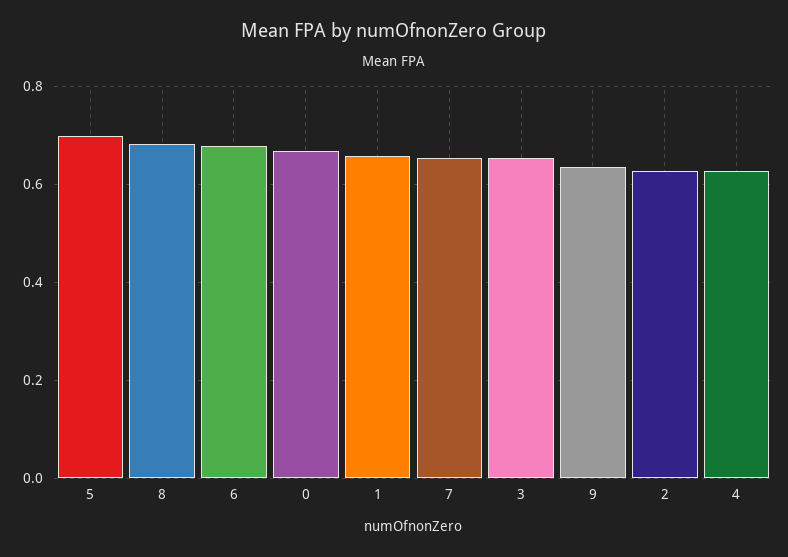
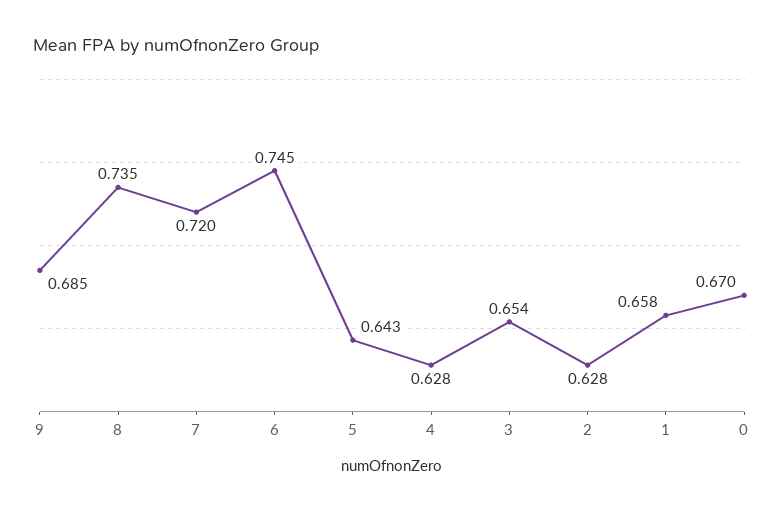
5: 0.7 -> 0.643
8: 0.68 -> 0.735
6: 0.68 -> 0.745
7: 0.66 -> 0.72
9: 0.64 -> 0.685

